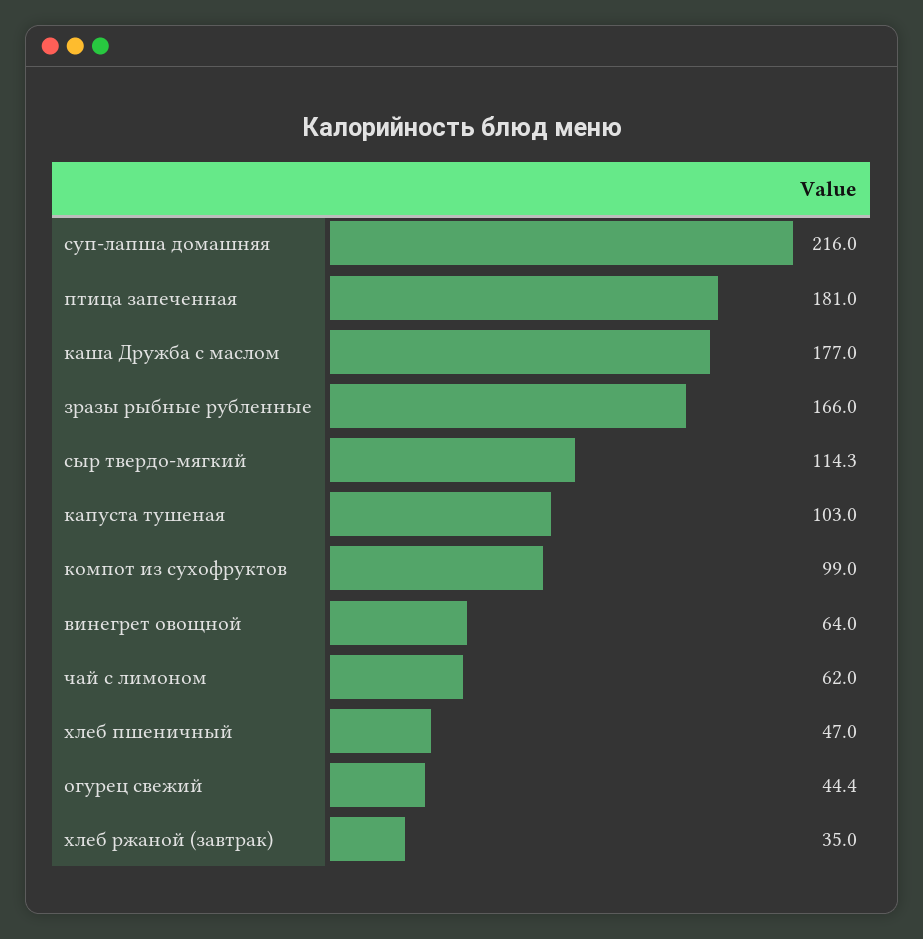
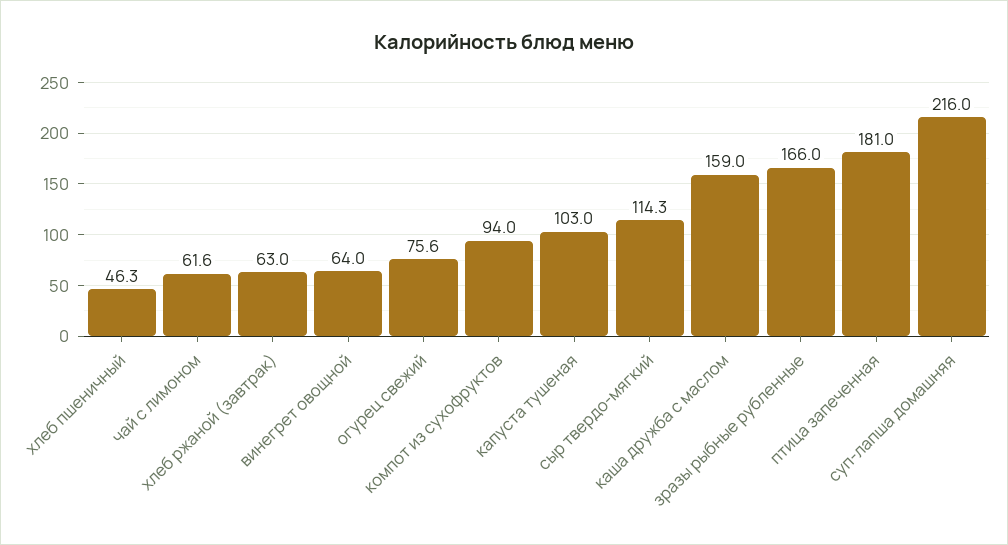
каша Дружба с маслом: 177 -> 159
компот из сухофруктов: 99 -> 94
чай с лимоном: 62 -> 61.6
хлеб пшеничный: 47 -> 46.3
огурец свежий: 44.4 -> 75.6
хлеб ржаной (завтрак): 35 -> 63

